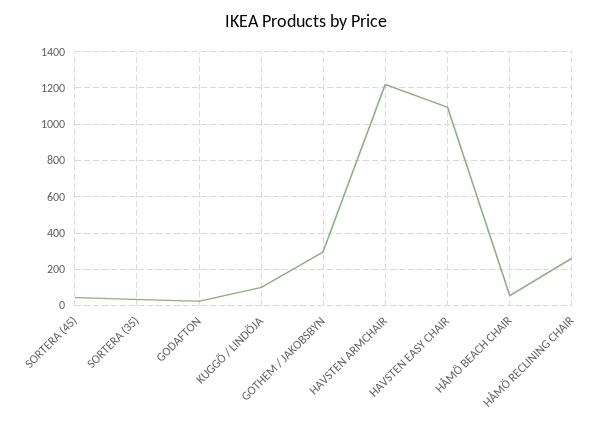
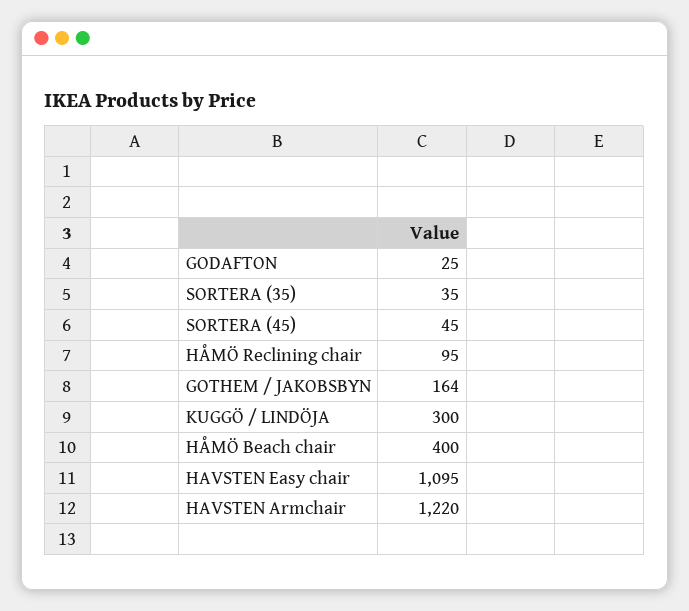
KUGGÖ / LINDÖJA: 100 -> 300
GOTHEM / JAKOBSBYN: 300 -> 164
HÅMÖ BEACH CHAIR: 50 -> 400
HÅMÖ RECLINING CHAIR: 250 -> 95

